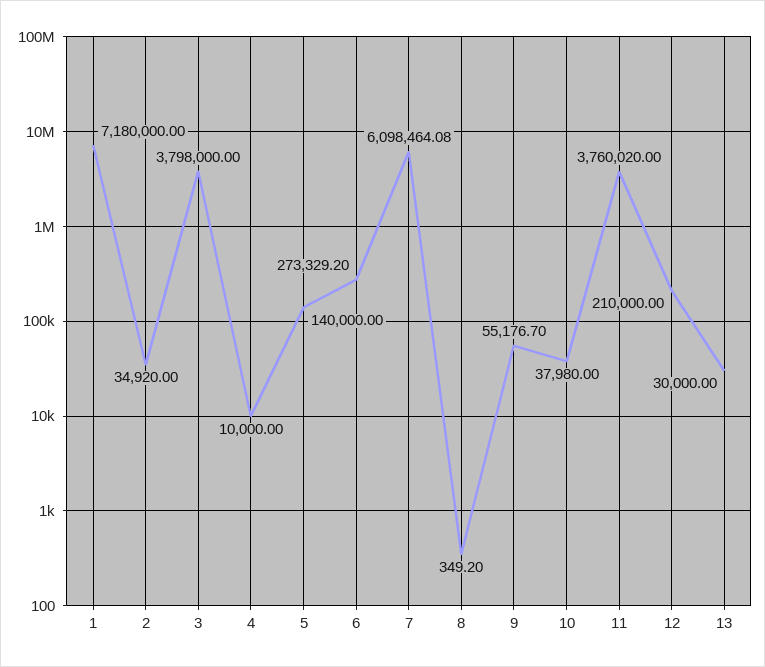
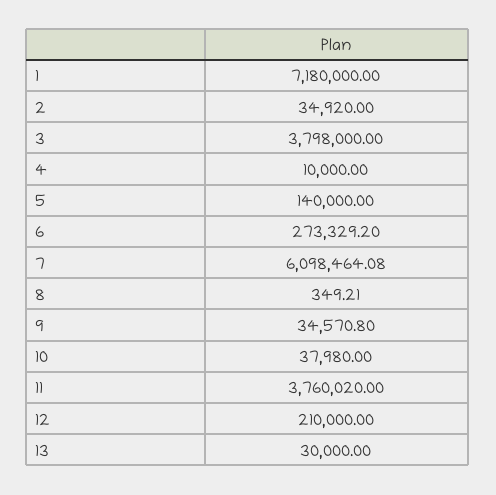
8: 349.2 -> 349.21
9: 55176.7 -> 34570.8

